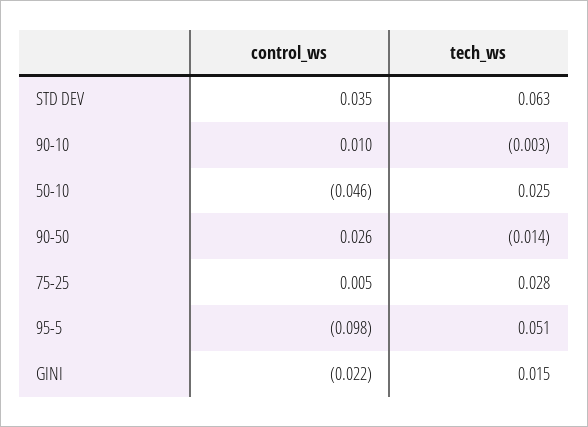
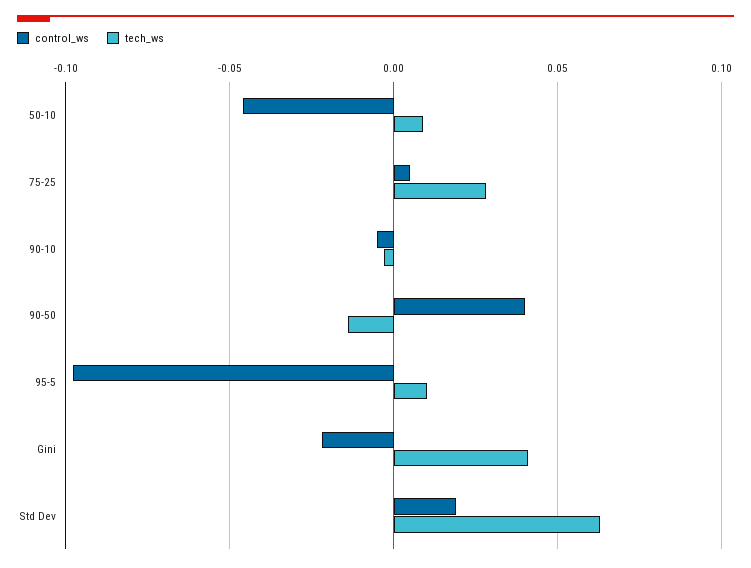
control_ws, STD DEV: 0.035 -> 0.02
control_ws, 90-10: 0.01 -> -0.005
tech_ws, 50-10: 0.025 -> 0.01
control_ws, 90-50: 0.026 -> 0.04
tech_ws, 95-5: 0.051 -> 0.01
tech_ws, GINI: 0.015 -> 0.04

